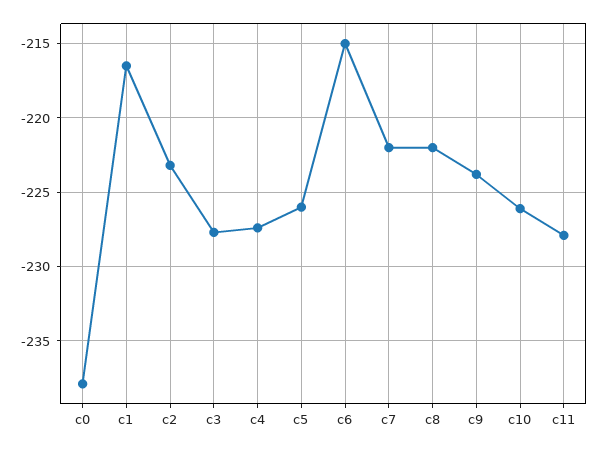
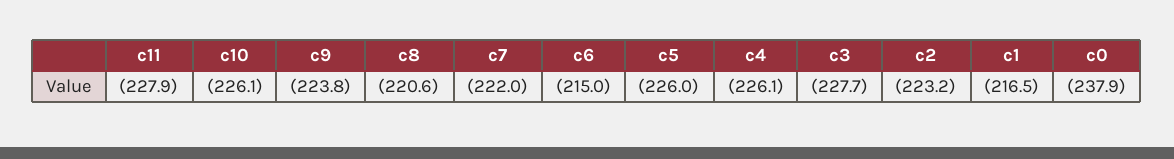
c4: -227.5 -> -226.1
c8: -222 -> -220.6

